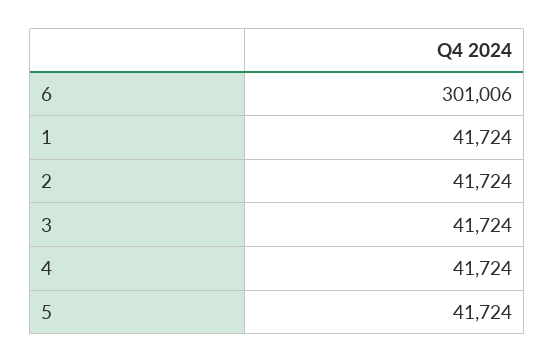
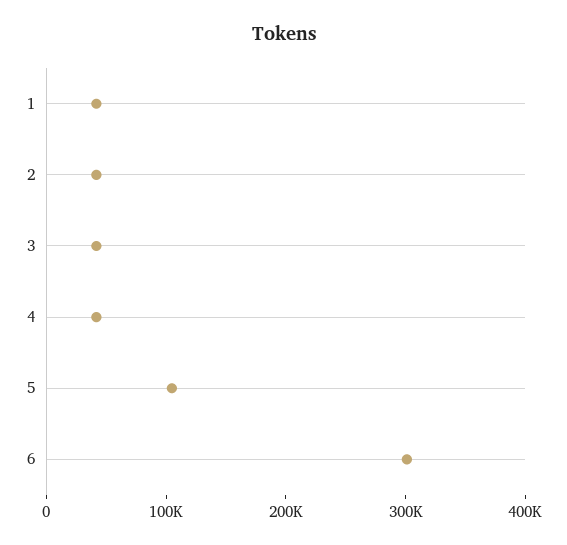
5: 41724 -> 100000

